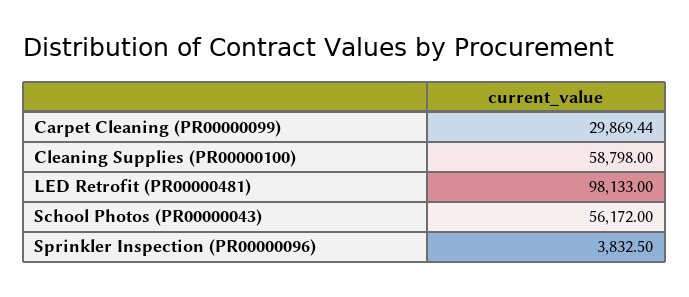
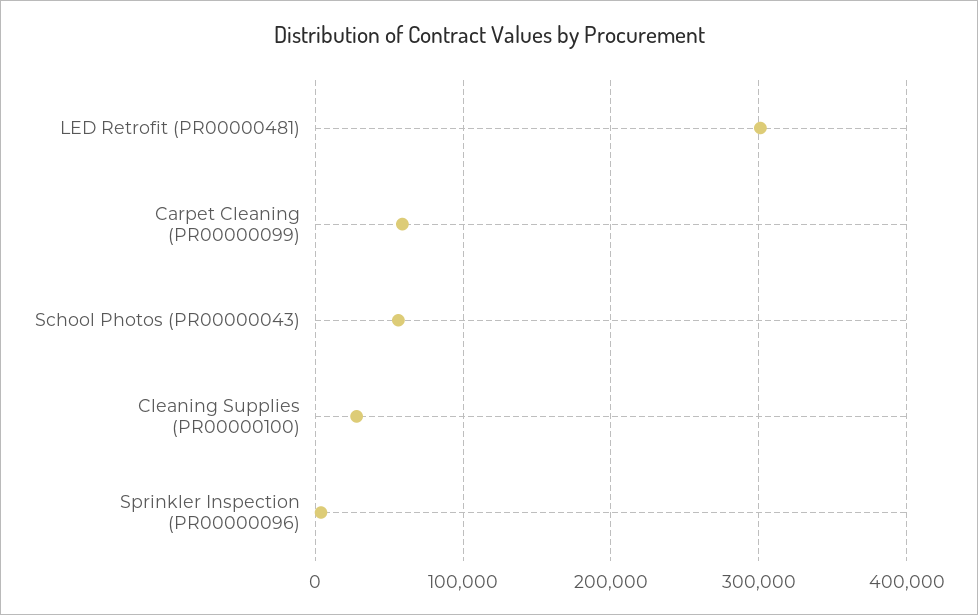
Carpet Cleaning (PR00000099): 29869.44 -> 60000
Cleaning Supplies (PR00000100): 58798 -> 30000
LED Retrofit (PR00000481): 98133 -> 300000

